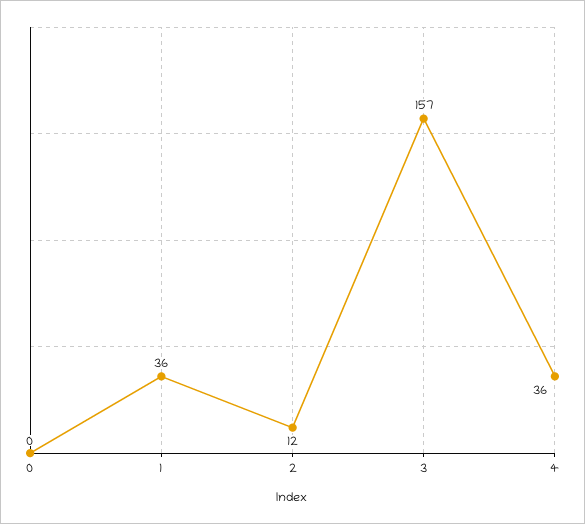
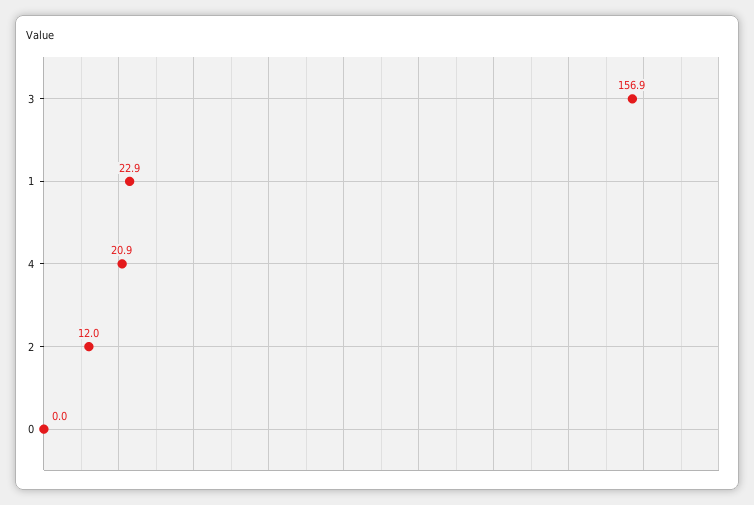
1: 36 -> 22.9
4: 36 -> 20.9

